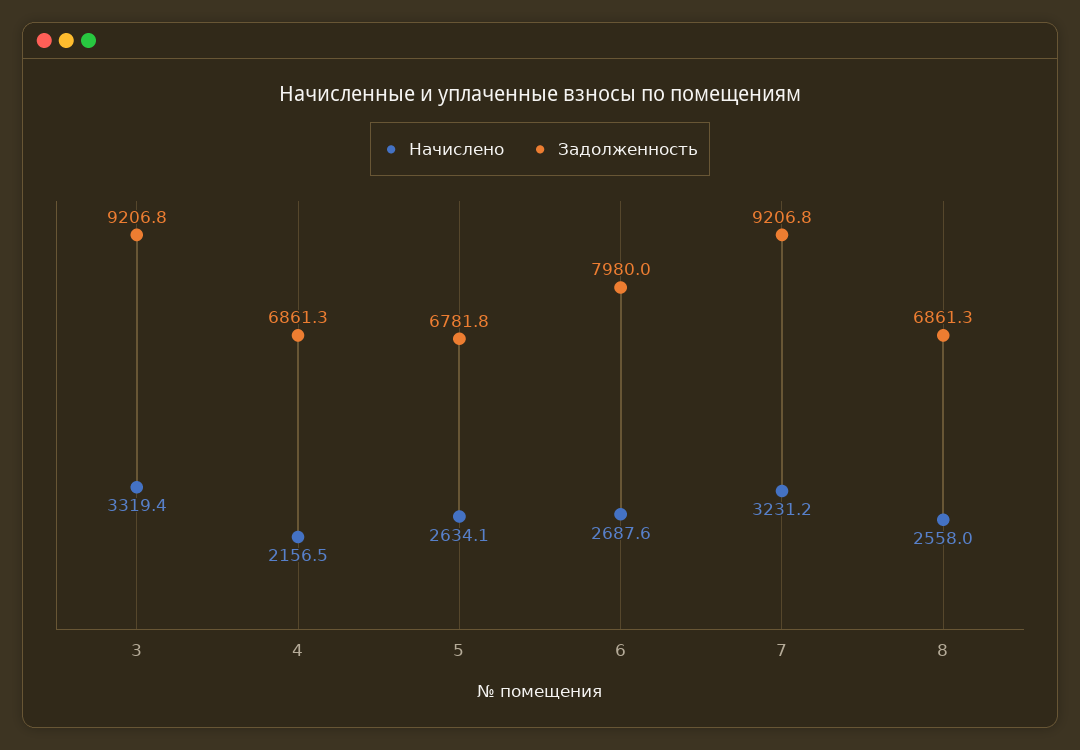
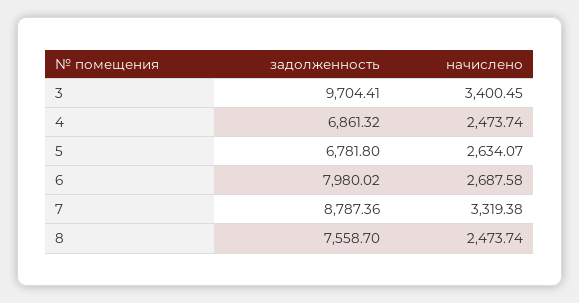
Начислено, 3: 3319.4 -> 3400.45
Задолженность, 3: 9206.8 -> 9704.41
Начислено, 4: 2156.5 -> 2473.74
Начислено, 7: 3231.2 -> 3319.38
Задолженность, 7: 9206.8 -> 8787.36
Начислено, 8: 2558 -> 2473.74
Задолженность, 8: 6861.3 -> 7558.7

